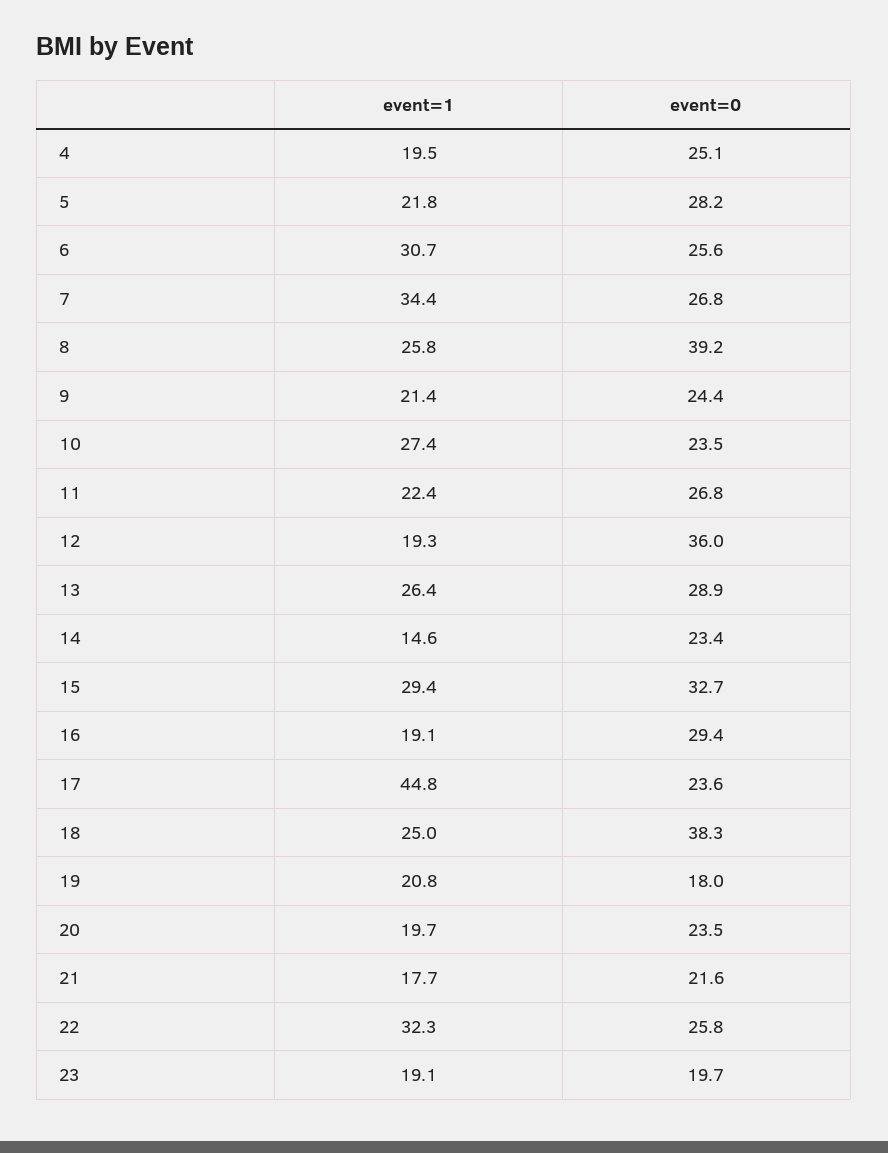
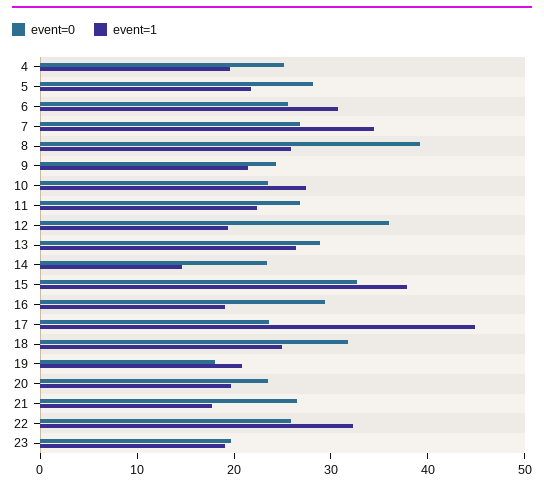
event=1, 15: 29.4 -> 38
event=0, 18: 38.3 -> 32
event=0, 21: 21.6 -> 26

